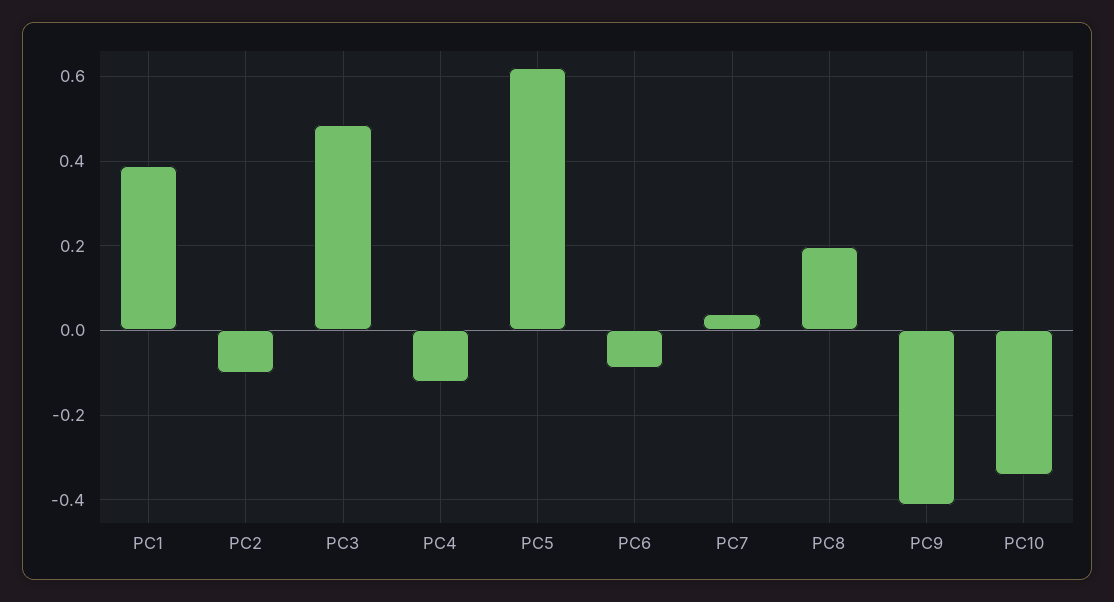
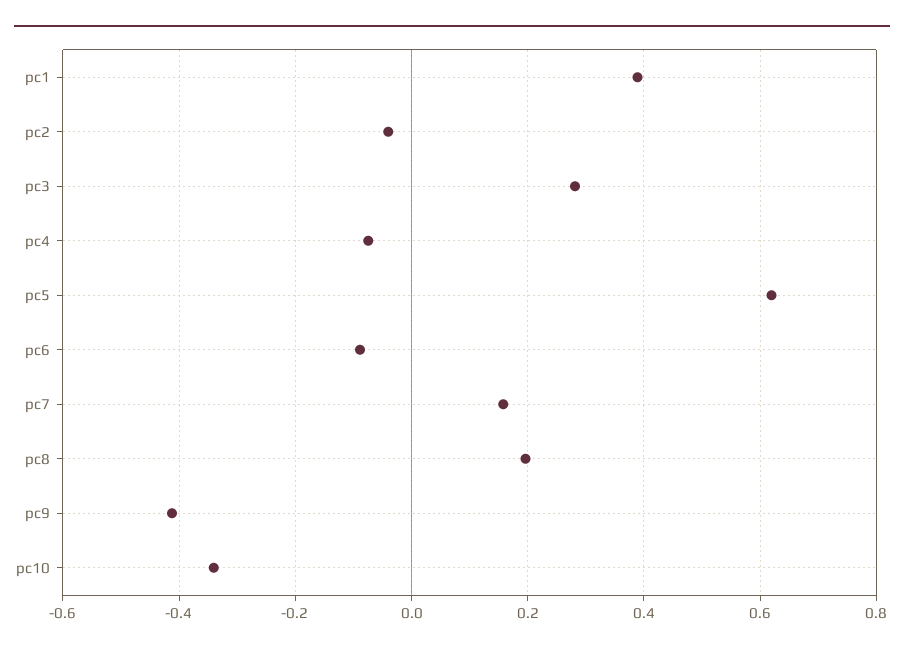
PC2: -0.1 -> -0.04
PC3: 0.48 -> 0.28
PC4: -0.12 -> -0.08
PC7: 0.04 -> 0.16

